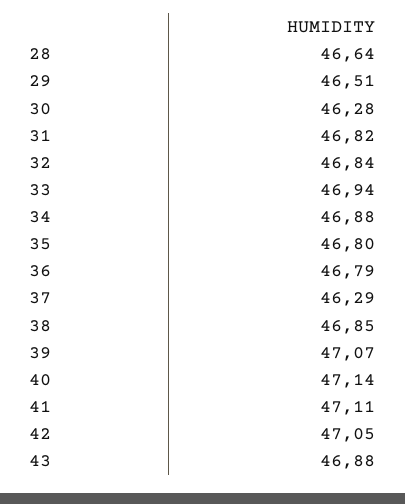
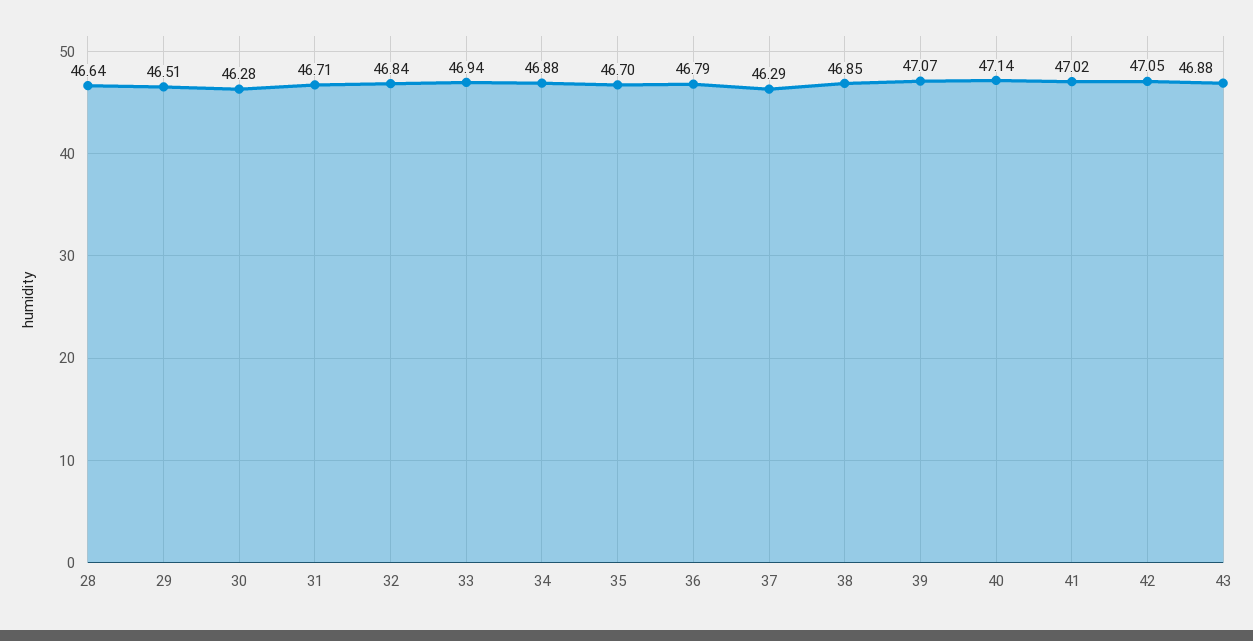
31: 46.82 -> 46.71
35: 46.8 -> 46.7
41: 47.11 -> 47.02

